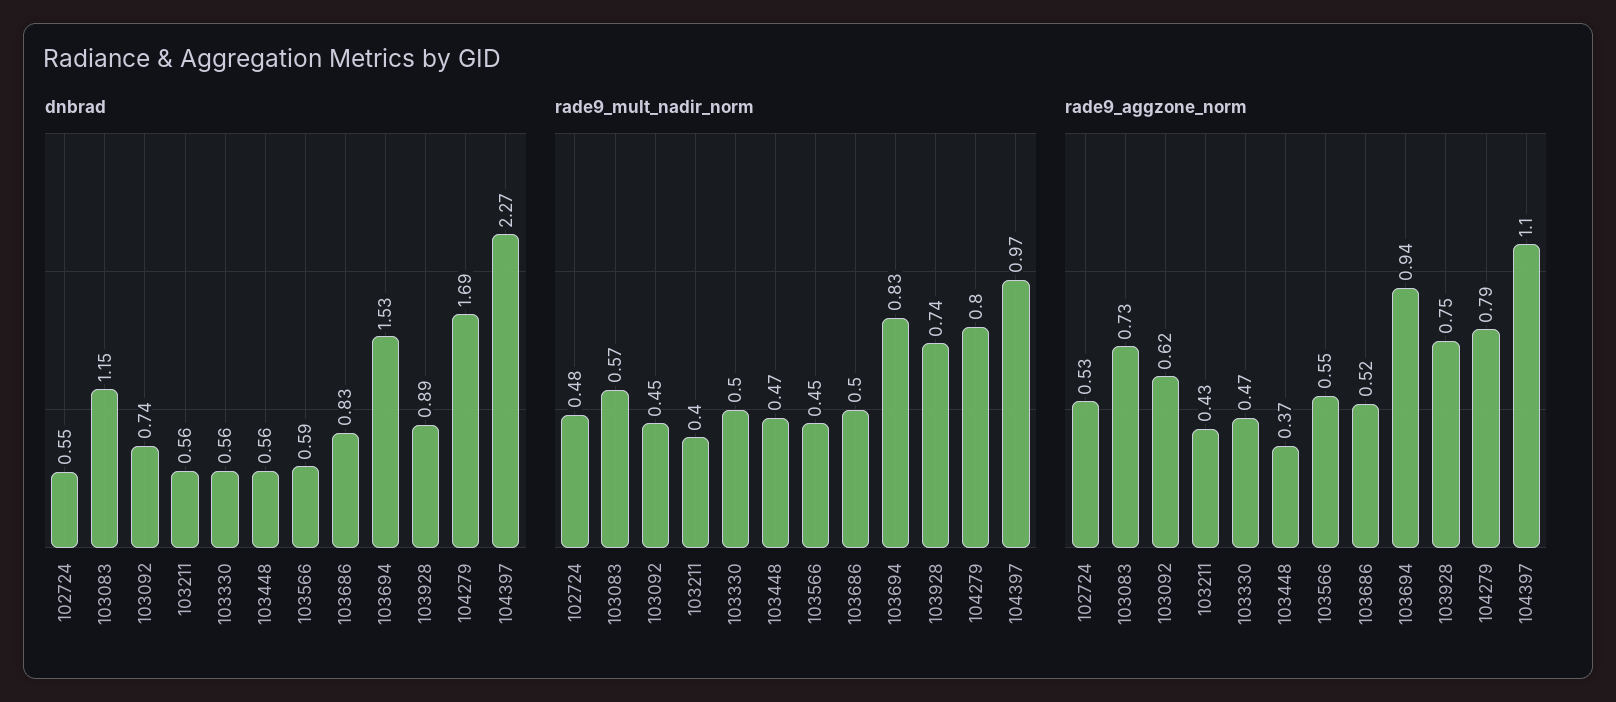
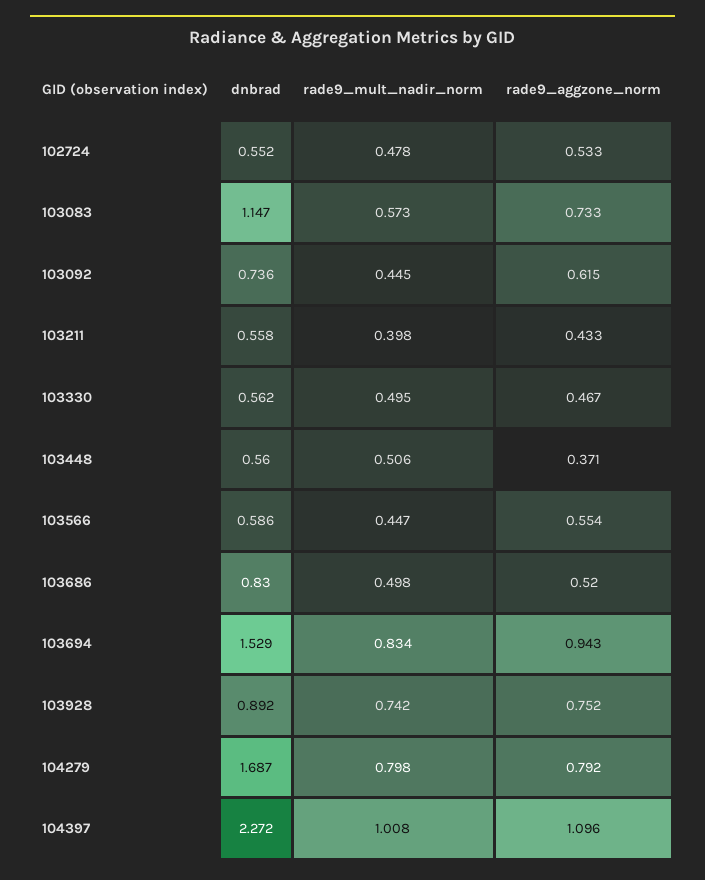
rade9_mult_nadir_norm, 103448: 0.47 -> 0.506
rade9_mult_nadir_norm, 104397: 0.97 -> 1.008

